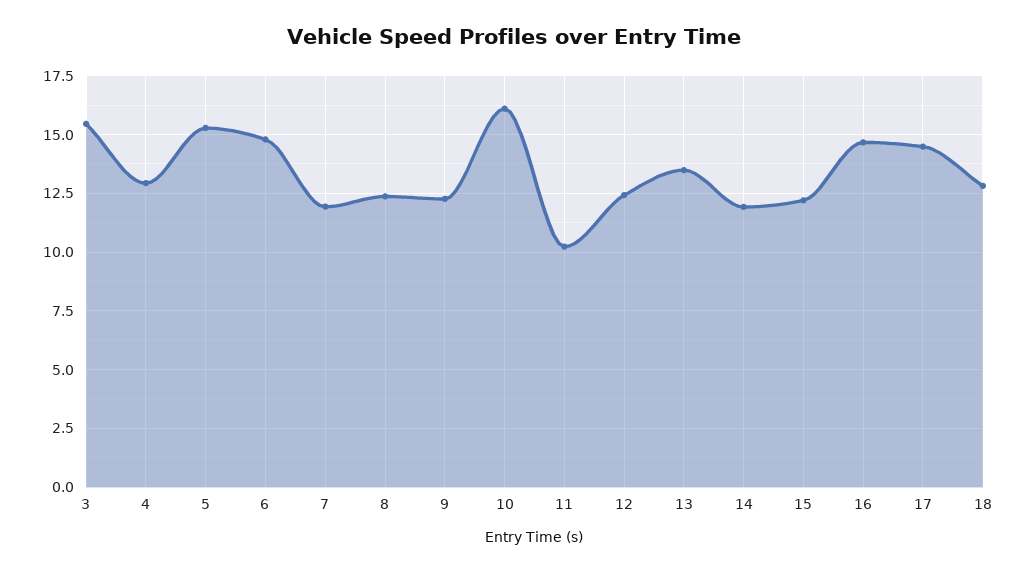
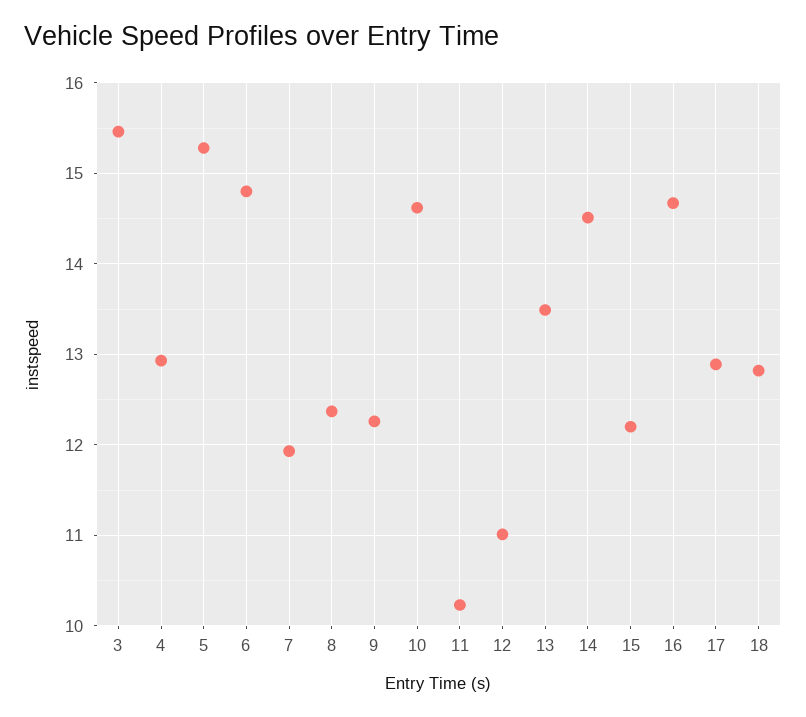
10: 16 -> 14.6
12: 12.5 -> 11
14: 12 -> 14.5
17: 14.5 -> 12.9

